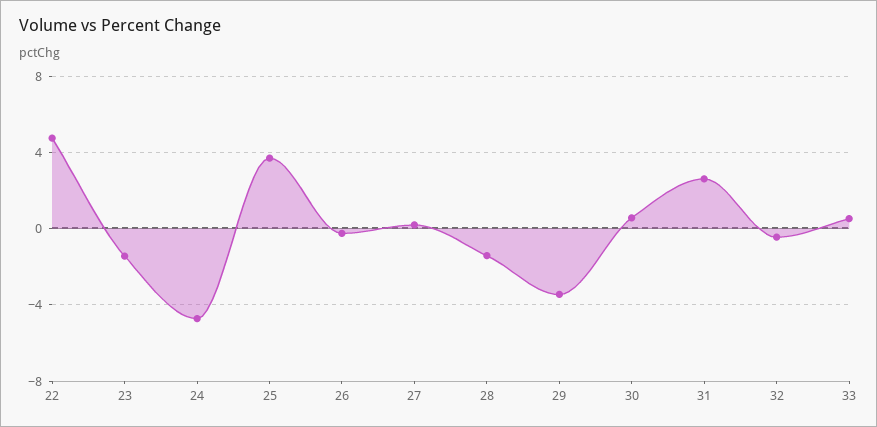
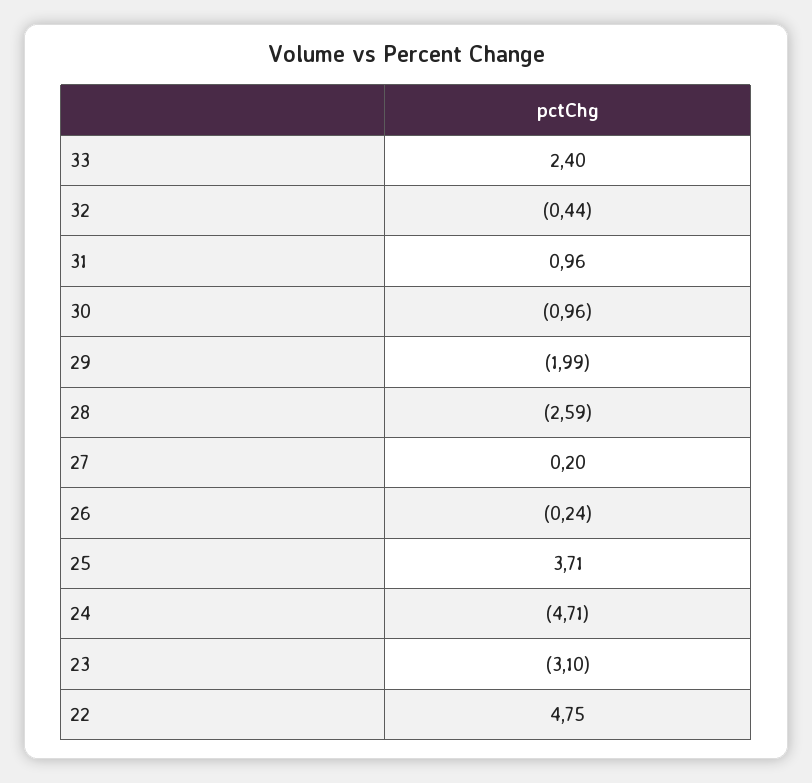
23: -1.5 -> -3.1
28: -1.5 -> -2.59
29: -3.5 -> -1.99
30: 0.5 -> -0.96
31: 2.5 -> 0.96
33: 0.5 -> 2.4

